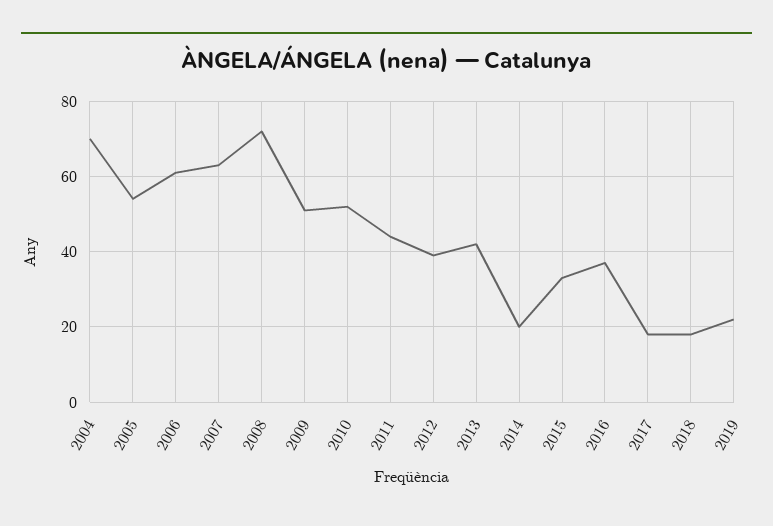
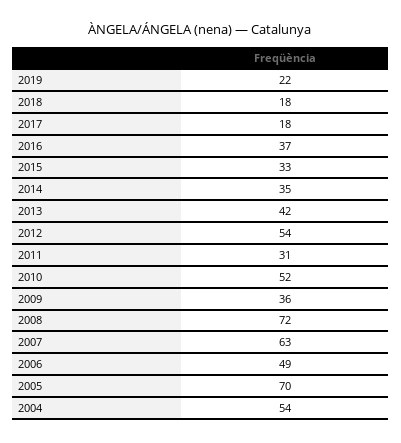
2004: 70 -> 54
2005: 55 -> 70
2006: 60 -> 49
2009: 50 -> 36
2011: 45 -> 31
2012: 40 -> 54
2014: 20 -> 35

